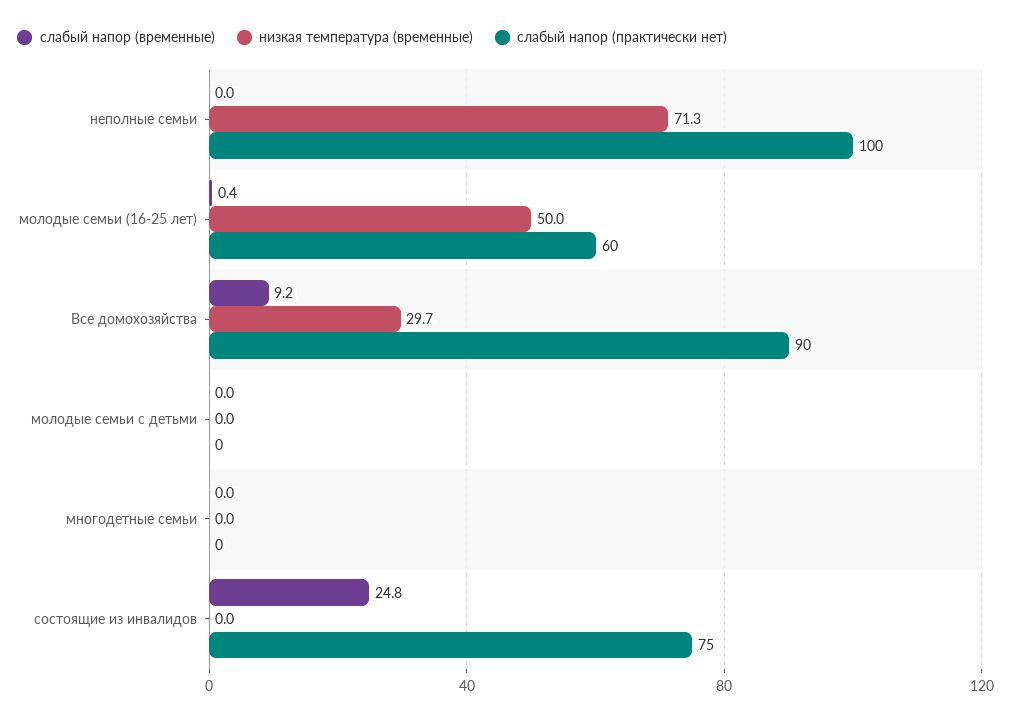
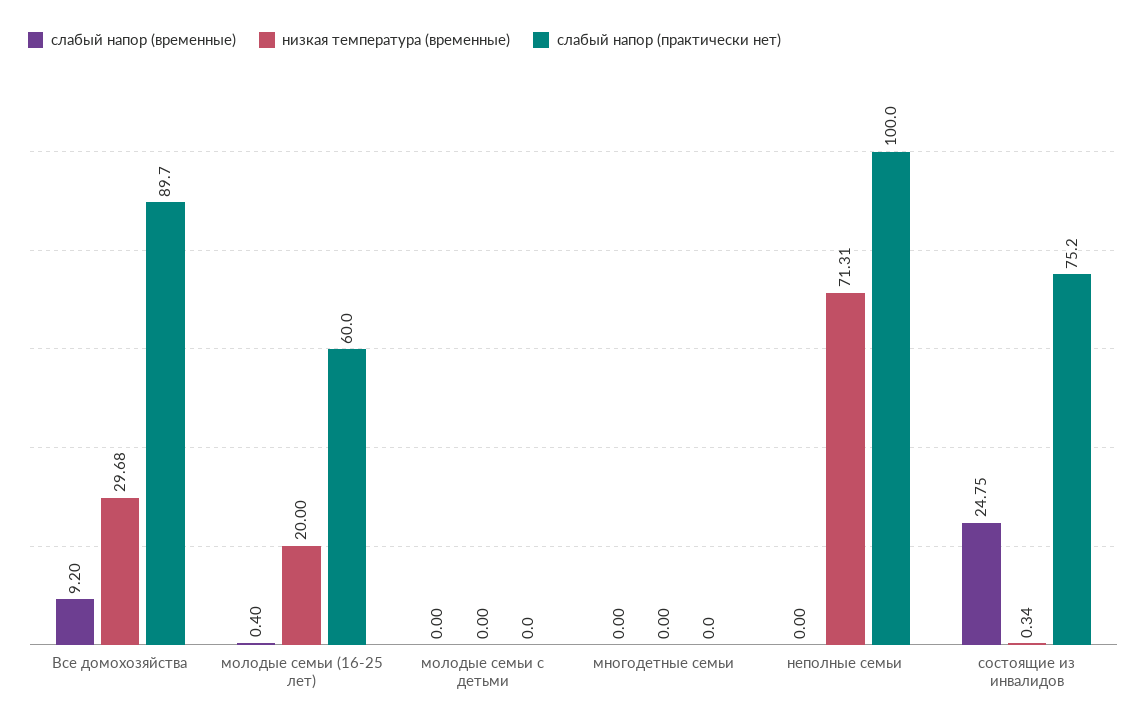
низкая температура (временные), молодые семьи (16-25 лет): 50 -> 20
низкая температура (временные), состоящие из инвалидов: 0 -> 0.34

